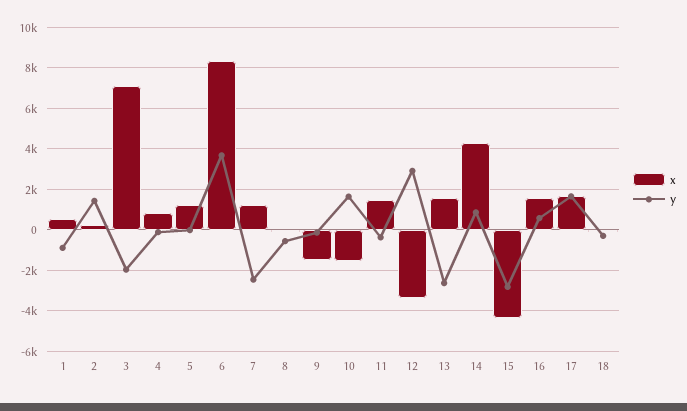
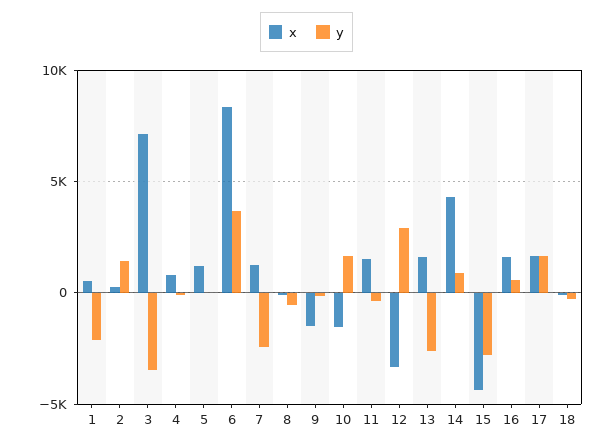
y, 1: -1000 -> -2000
y, 3: -2000 -> -3500

